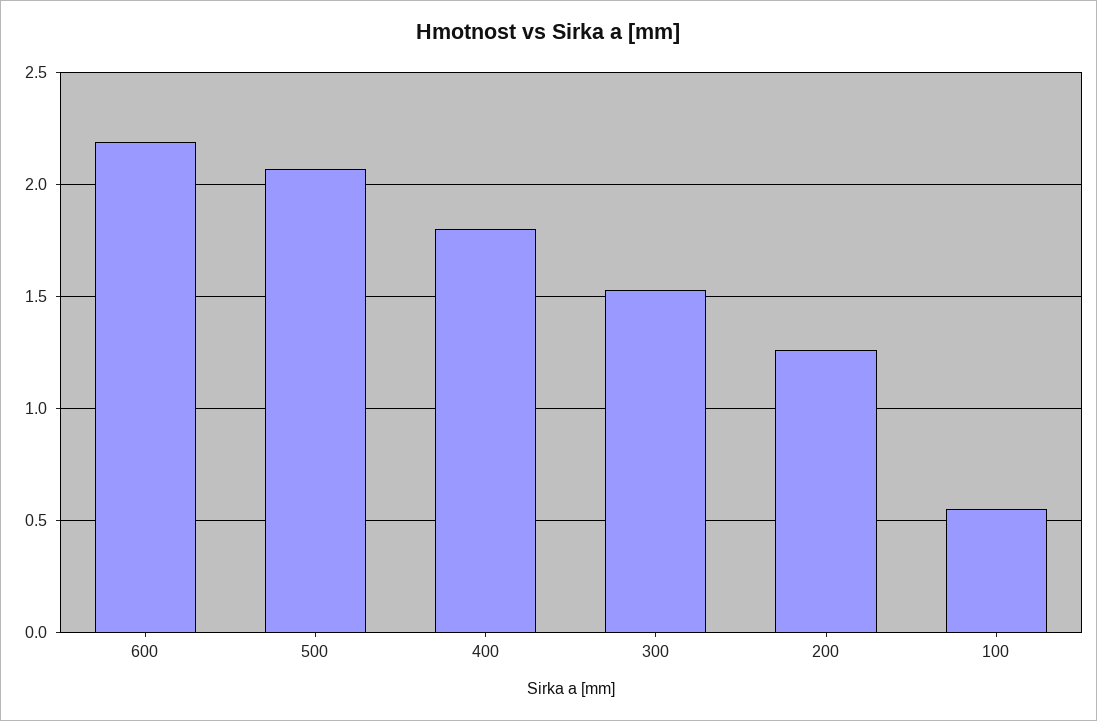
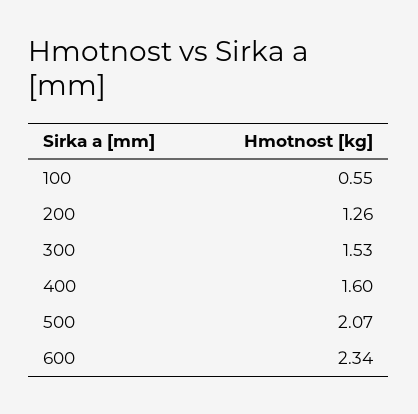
600: 2.2 -> 2.34
400: 1.8 -> 1.6

